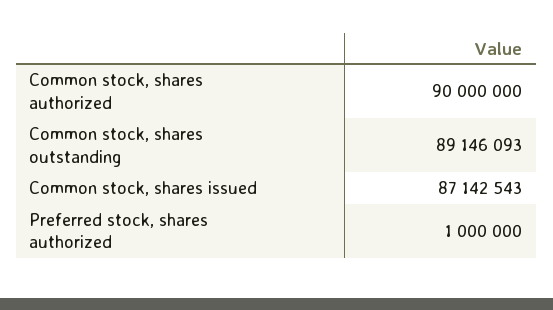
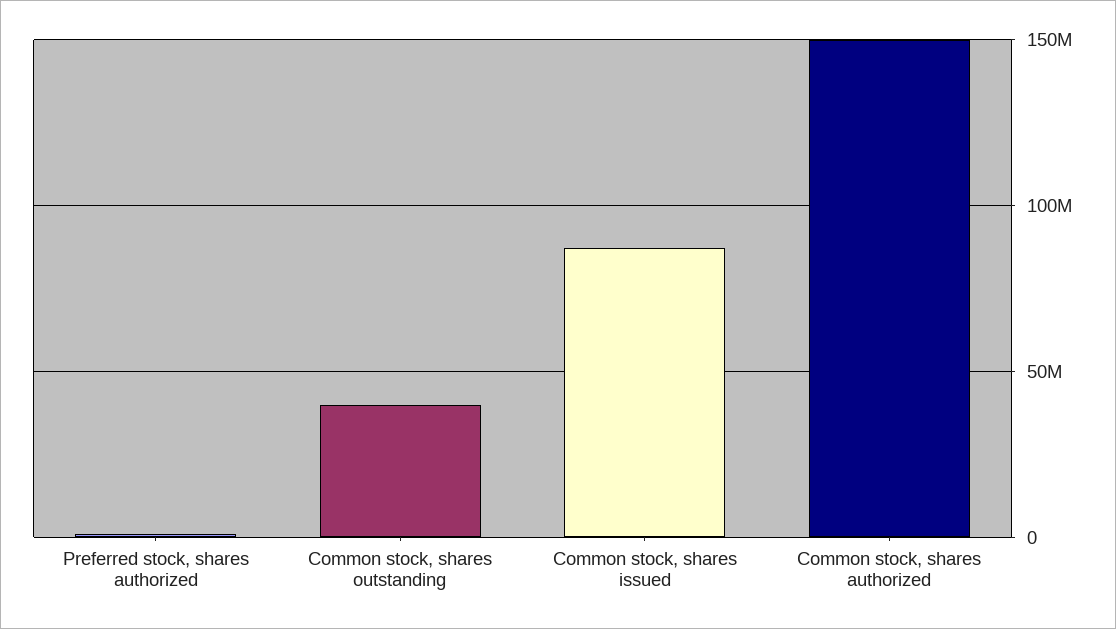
Common stock, shares authorized: 90000000 -> 150000000
Common stock, shares outstanding: 89146093 -> 40000000

